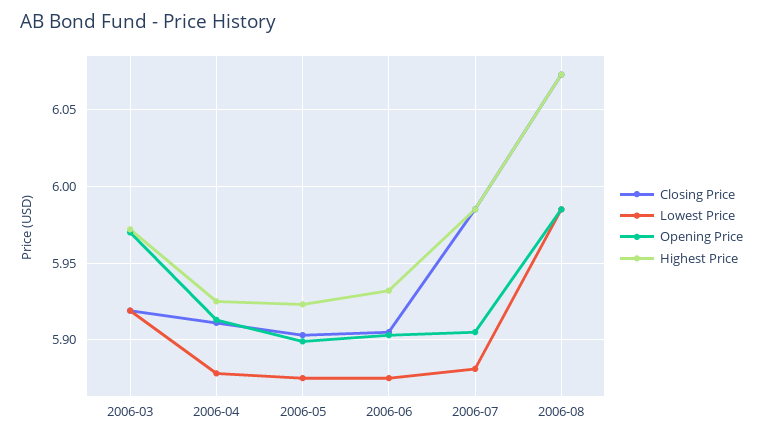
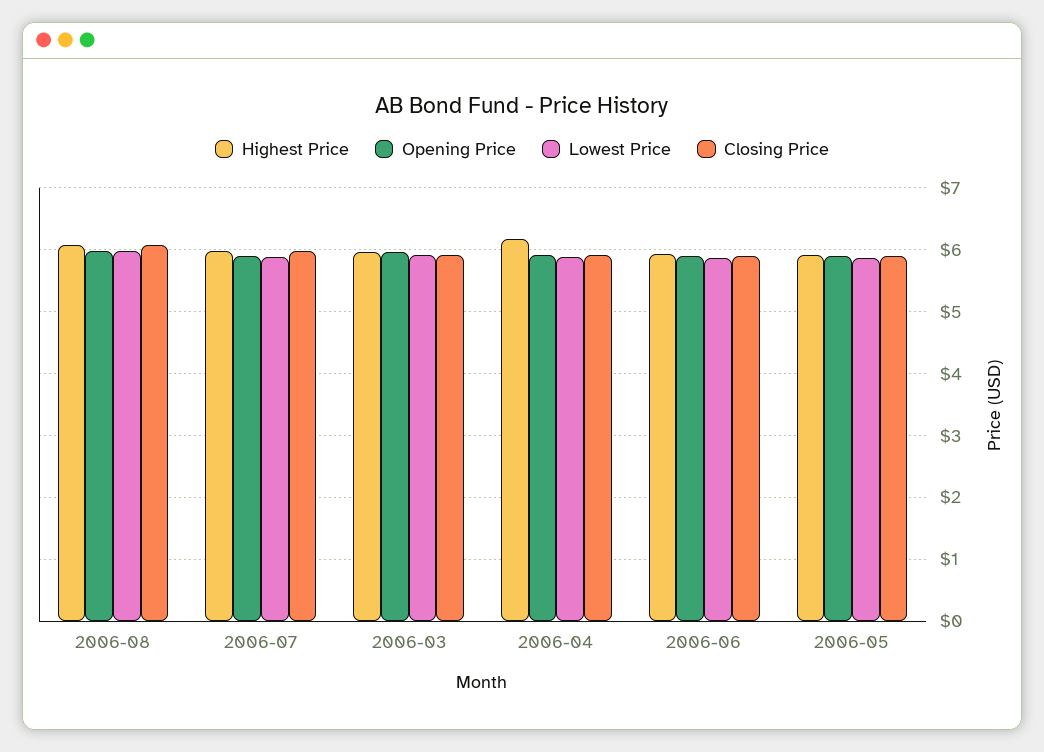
Highest Price, 2006-04: 5.925 -> 6.2

